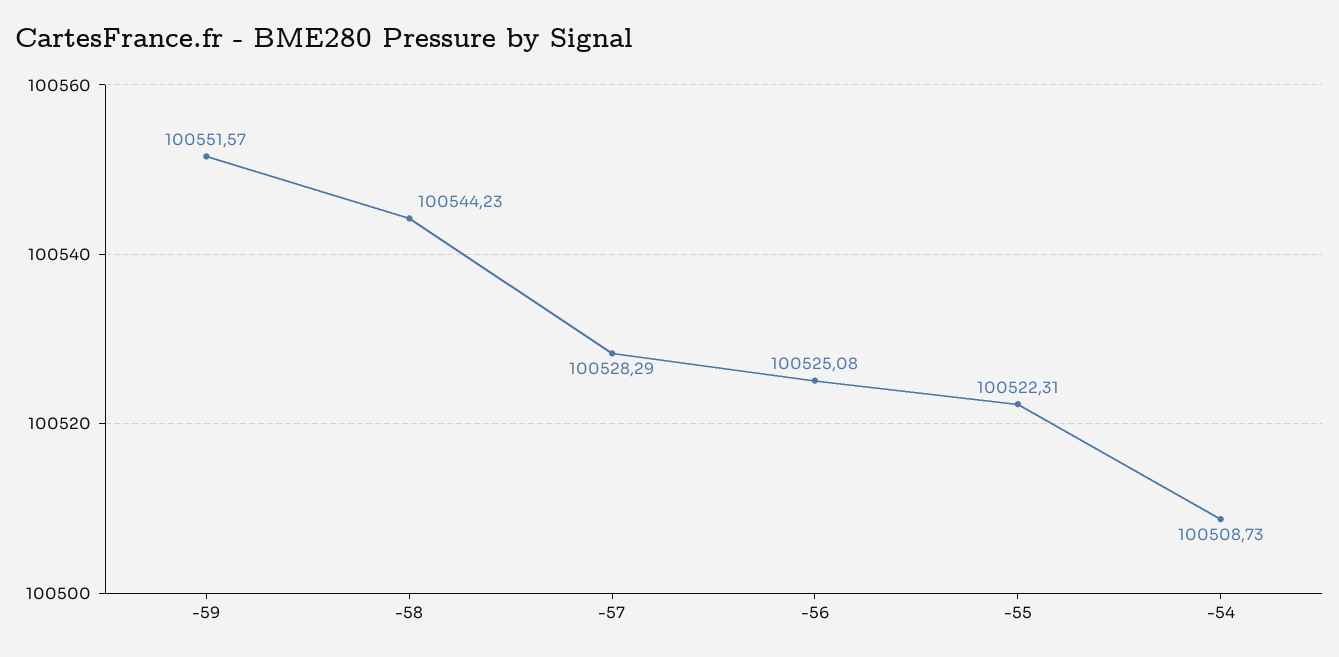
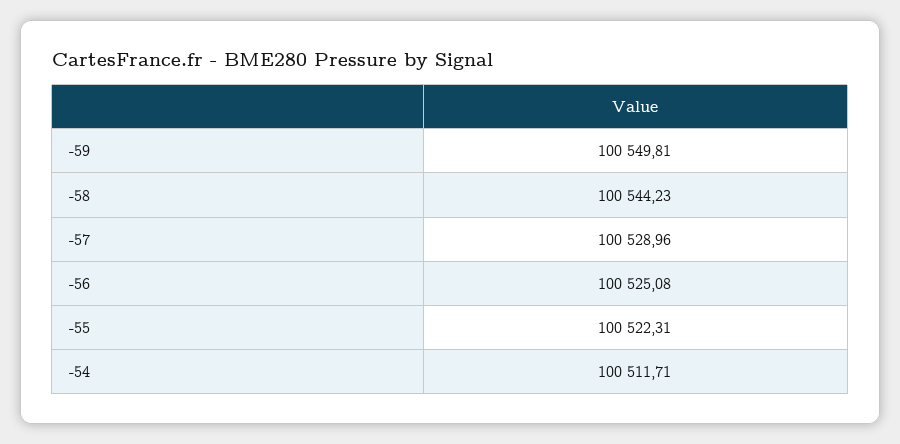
-59: 100551.57 -> 100549.81
-57: 100528.29 -> 100528.96
-54: 100508.73 -> 100511.71

